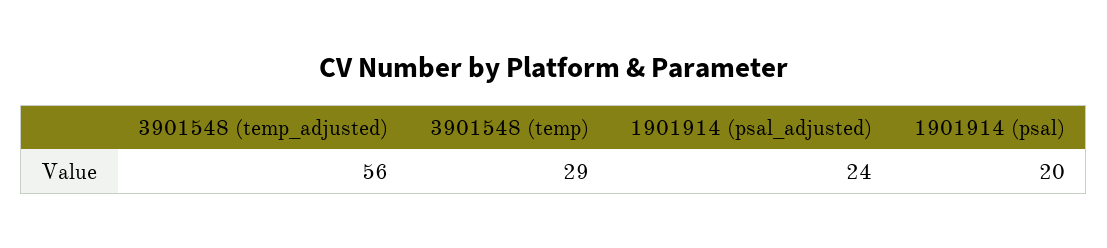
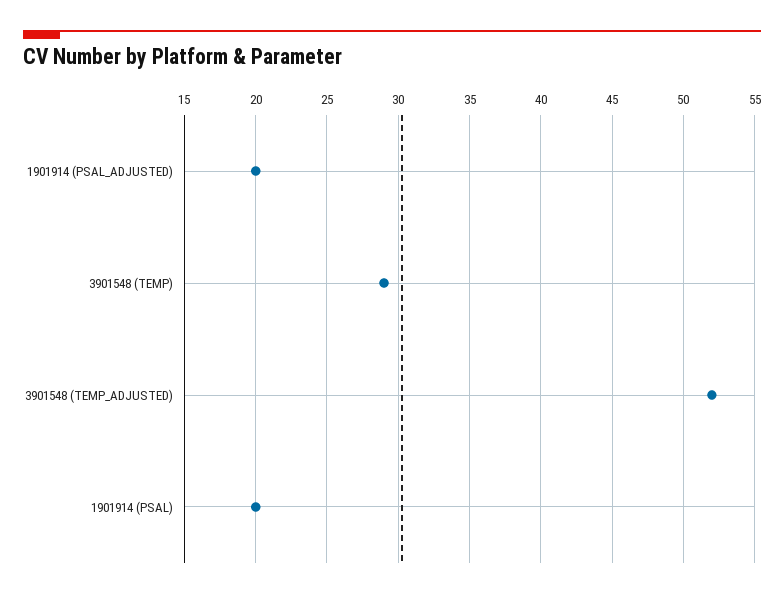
3901548 (temp_adjusted): 56 -> 52
1901914 (psal_adjusted): 24 -> 20

